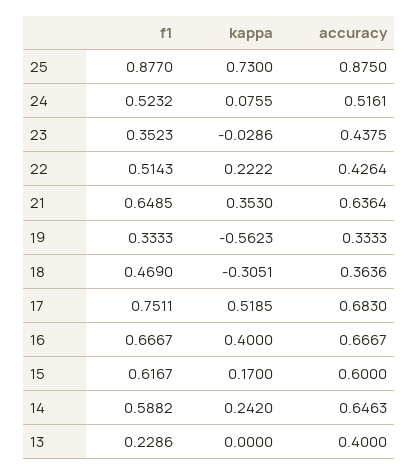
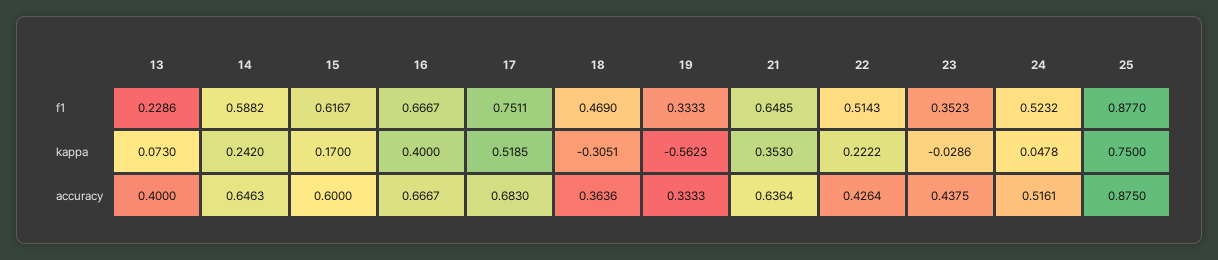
kappa, 25: 0.73 -> 0.75
kappa, 24: 0.0755 -> 0.0478
kappa, 13: 0 -> 0.073

